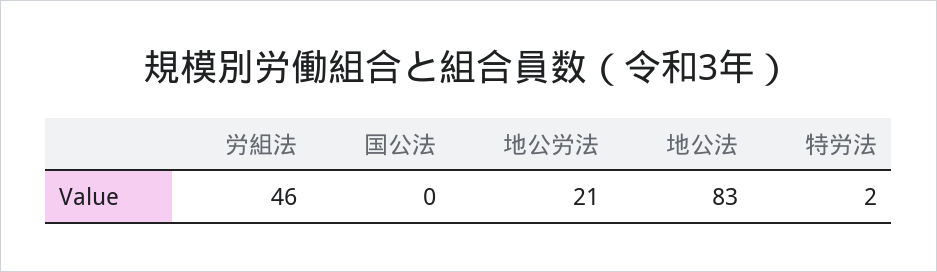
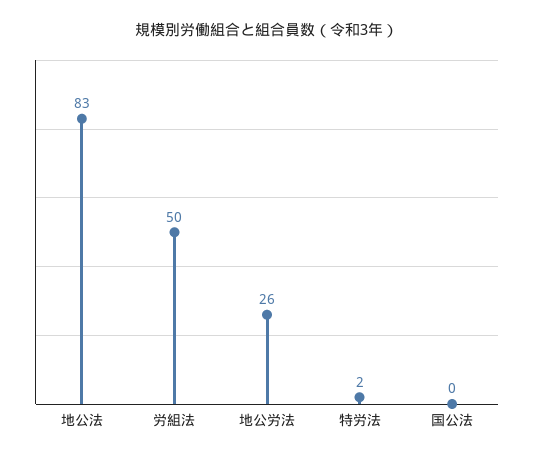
労組法: 46 -> 50
地公労法: 21 -> 26

